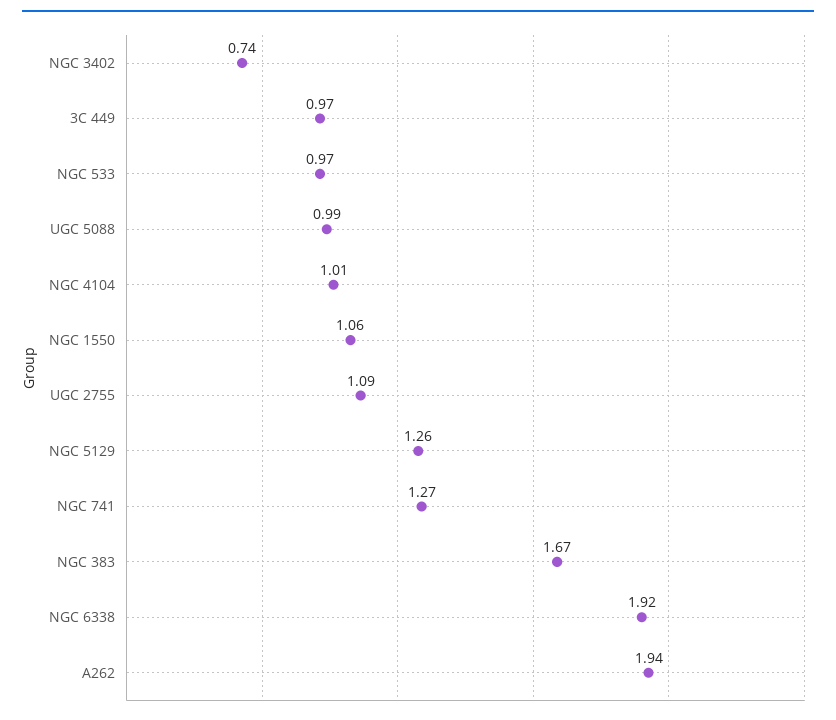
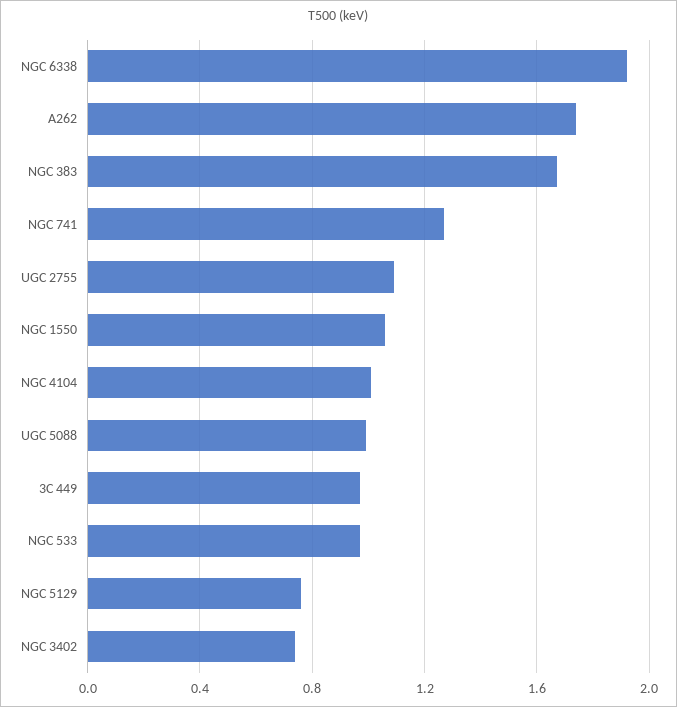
NGC 5129: 1.26 -> 0.75
A262: 1.94 -> 1.75

